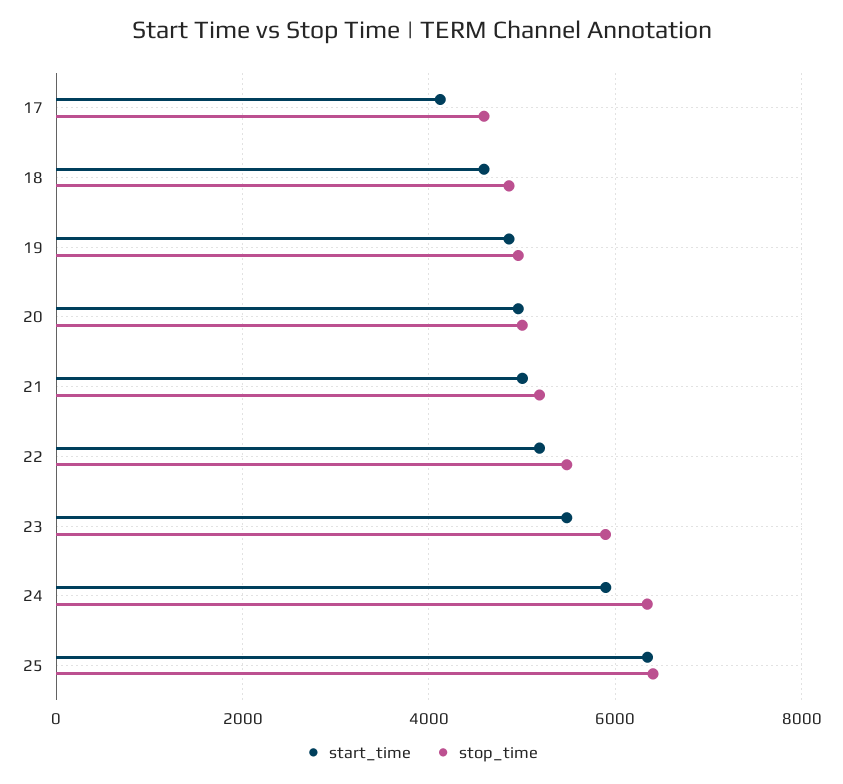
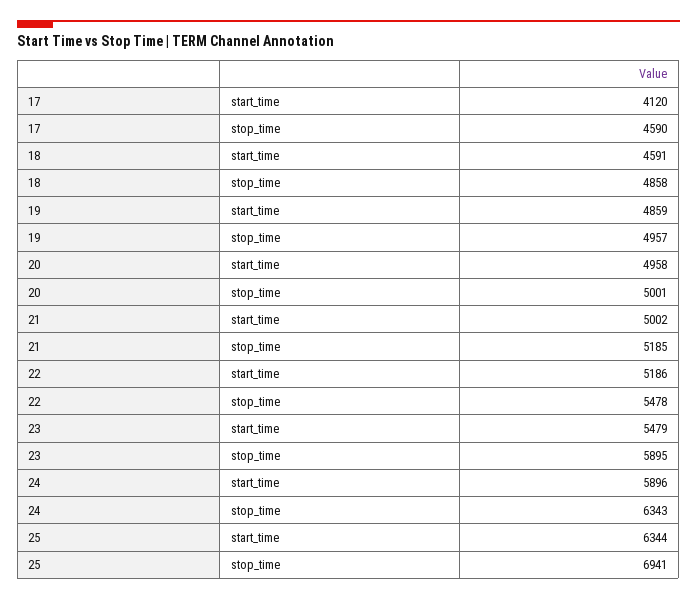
stop_time, 25: 6400 -> 6941

